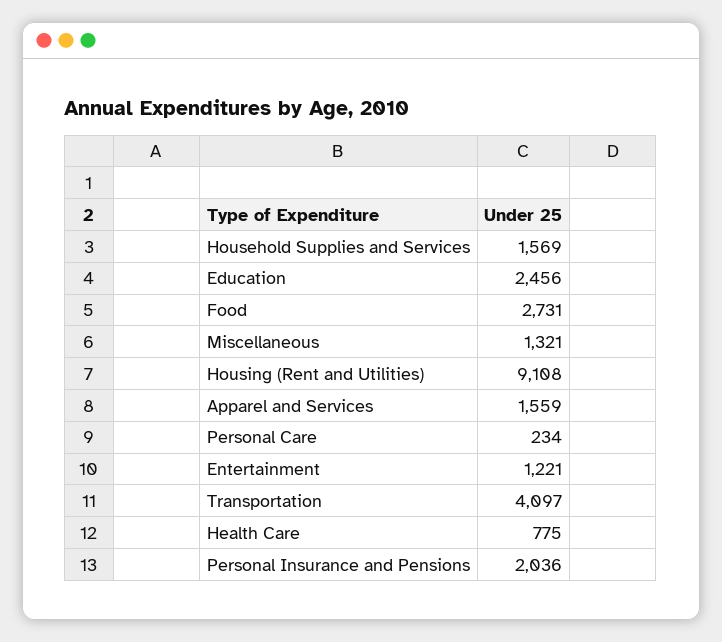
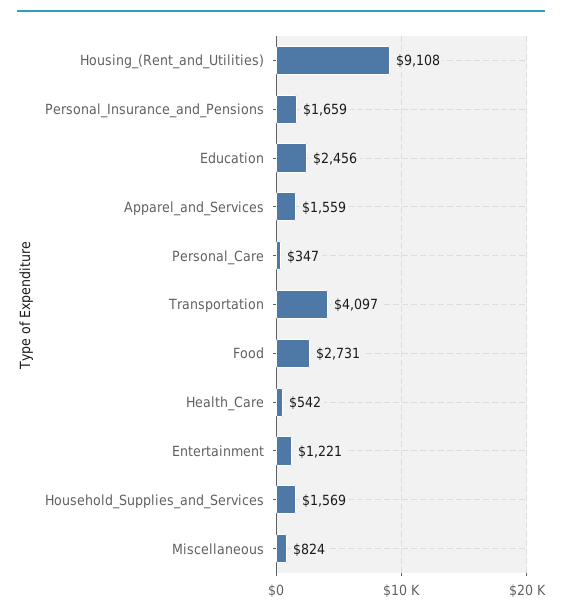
Miscellaneous: 1321 -> 824
Personal Care: 234 -> 347
Health Care: 775 -> 542
Personal Insurance and Pensions: 2036 -> 1659

